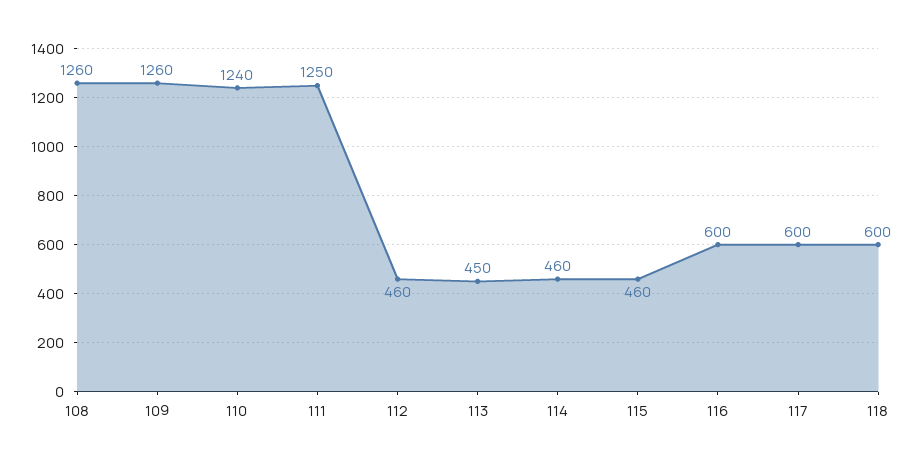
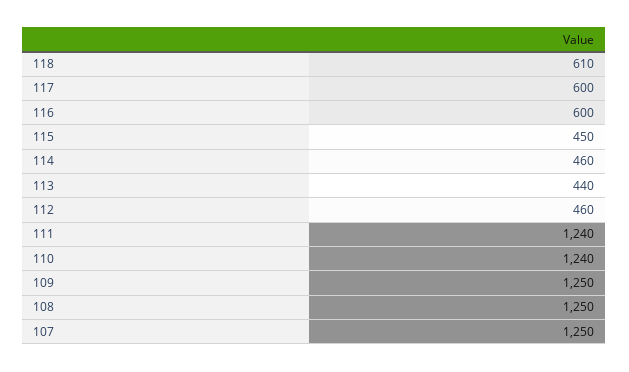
108: 1260 -> 1250
109: 1260 -> 1250
111: 1250 -> 1240
113: 450 -> 440
115: 460 -> 450
118: 600 -> 610
107: none -> 1250

